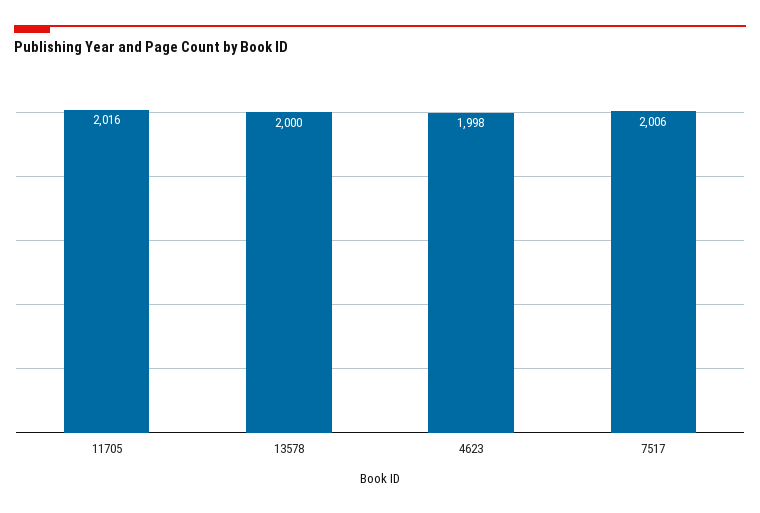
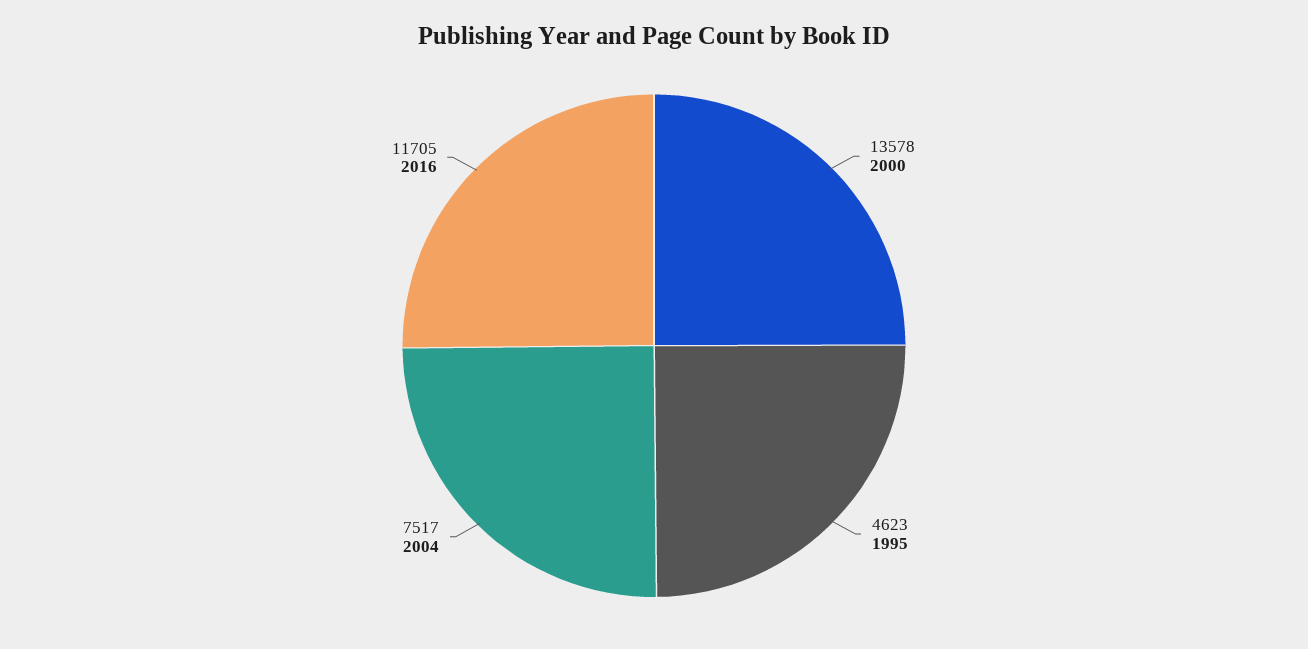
4623: 1998 -> 1995
7517: 2006 -> 2004

